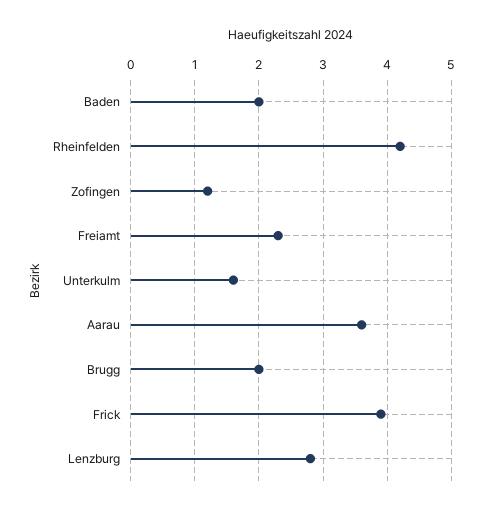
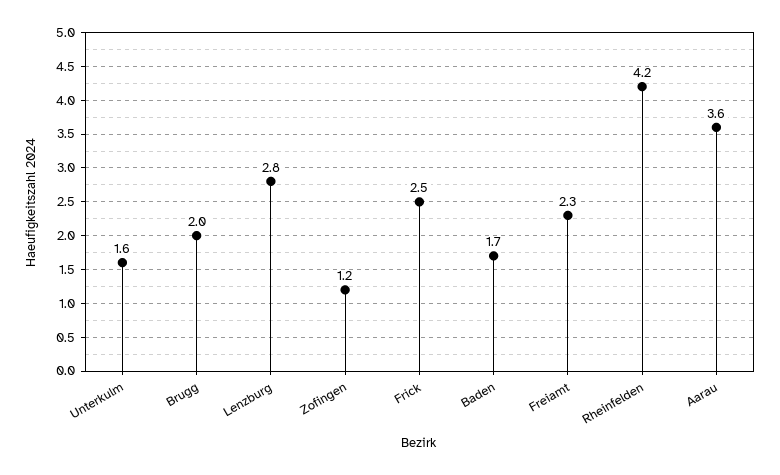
Baden: 2 -> 1.7
Frick: 3.9 -> 2.5

